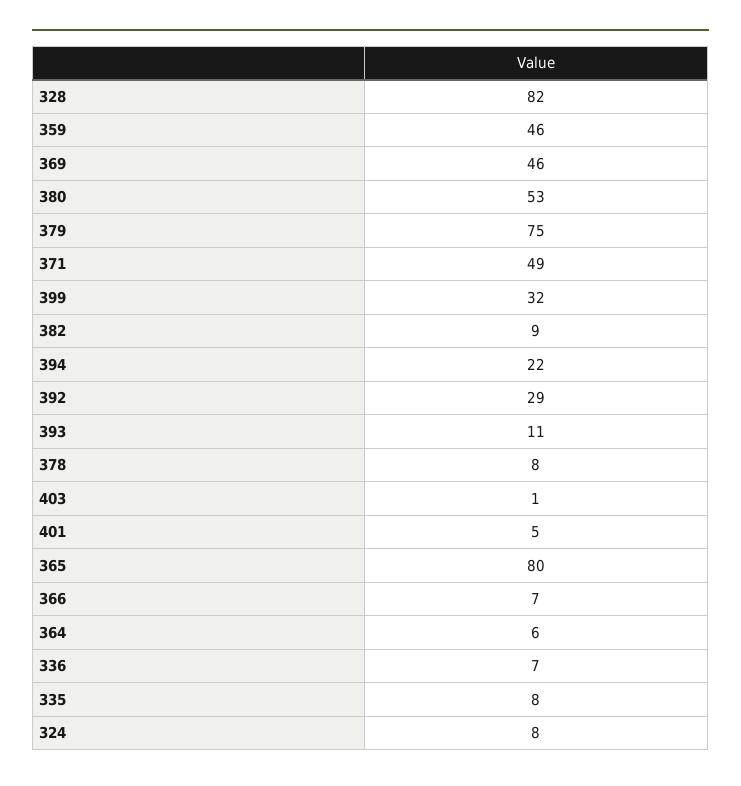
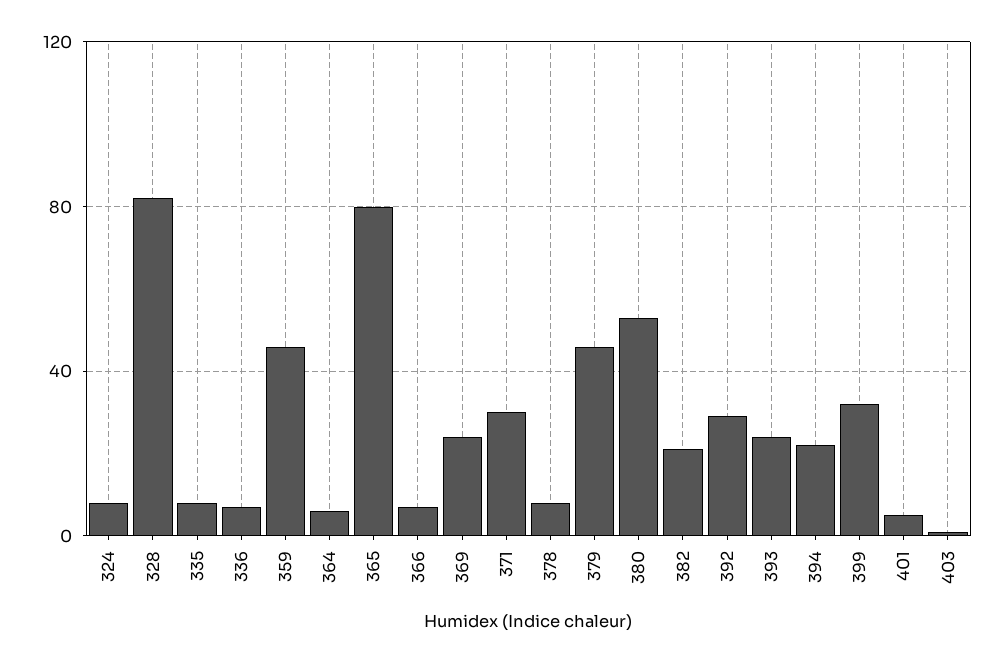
369: 46 -> 25
379: 75 -> 45
371: 49 -> 30
382: 9 -> 20
393: 11 -> 25

